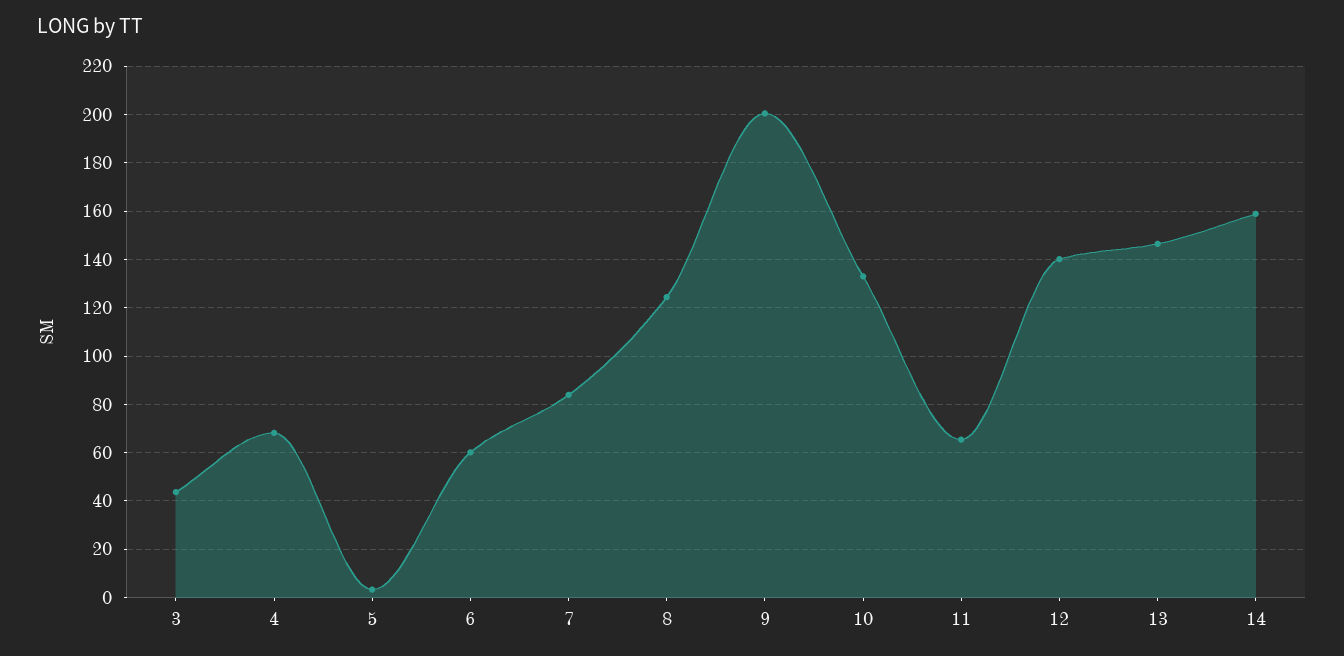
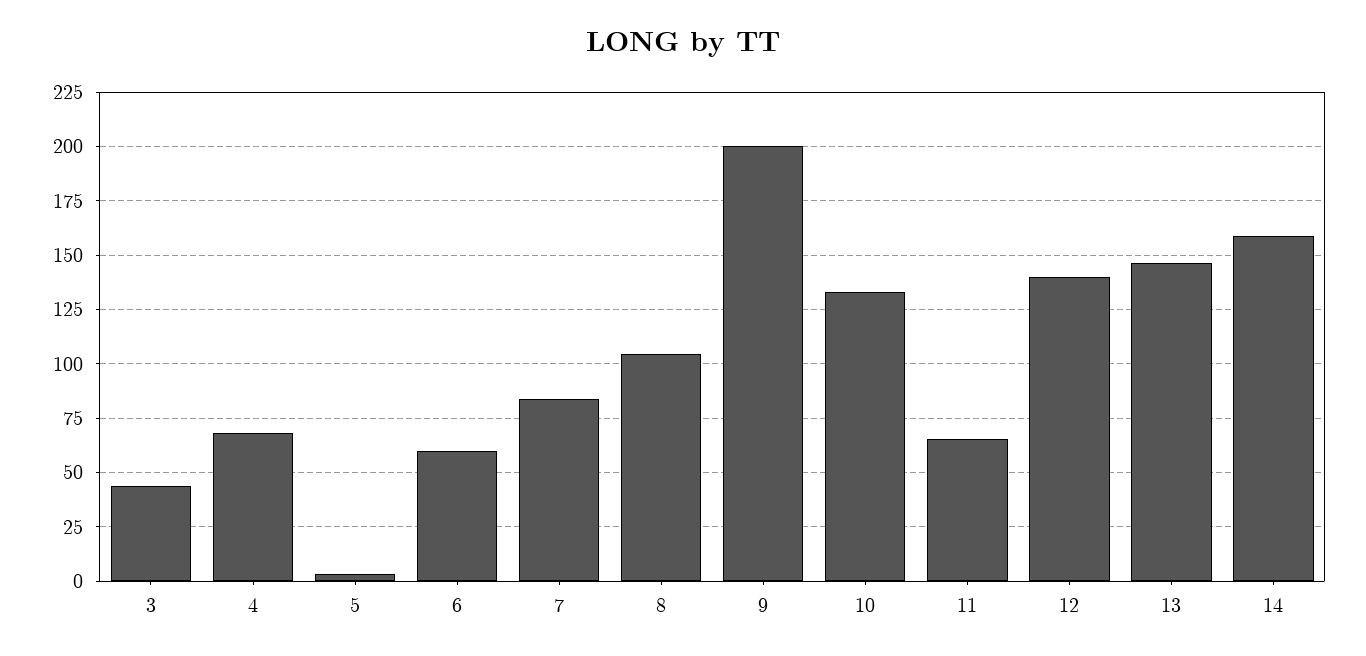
8: 125 -> 105

